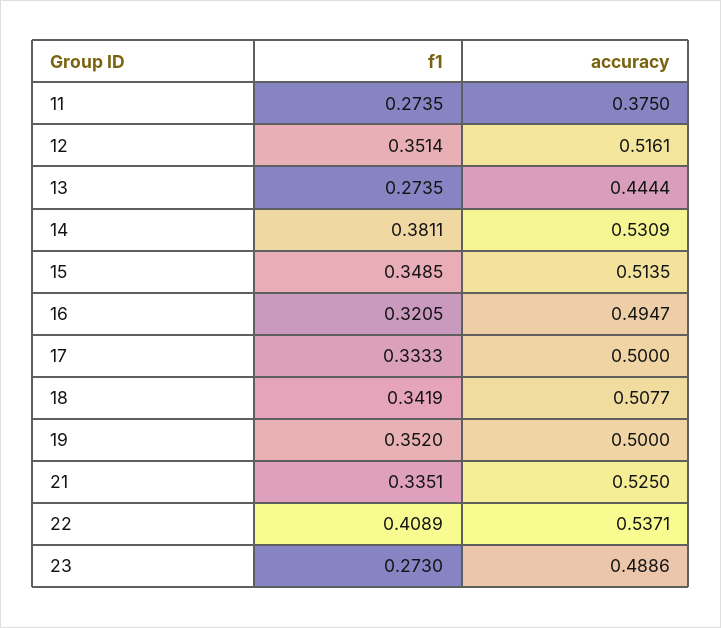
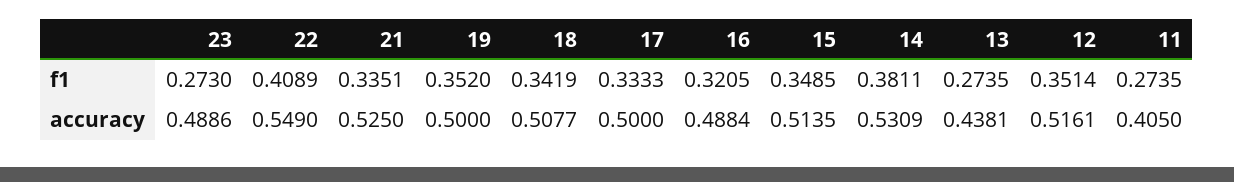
accuracy, 11: 0.375 -> 0.405
accuracy, 13: 0.4444 -> 0.4381
accuracy, 16: 0.4947 -> 0.4884
accuracy, 22: 0.5371 -> 0.549

